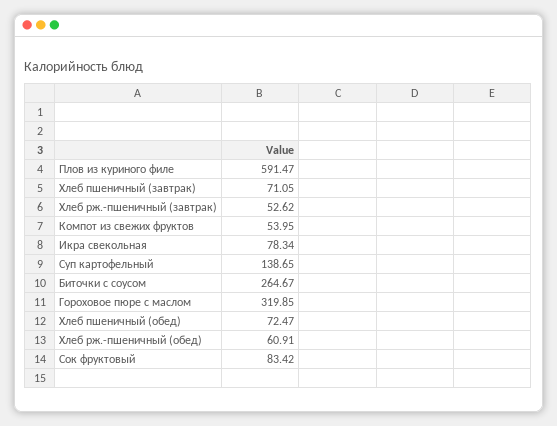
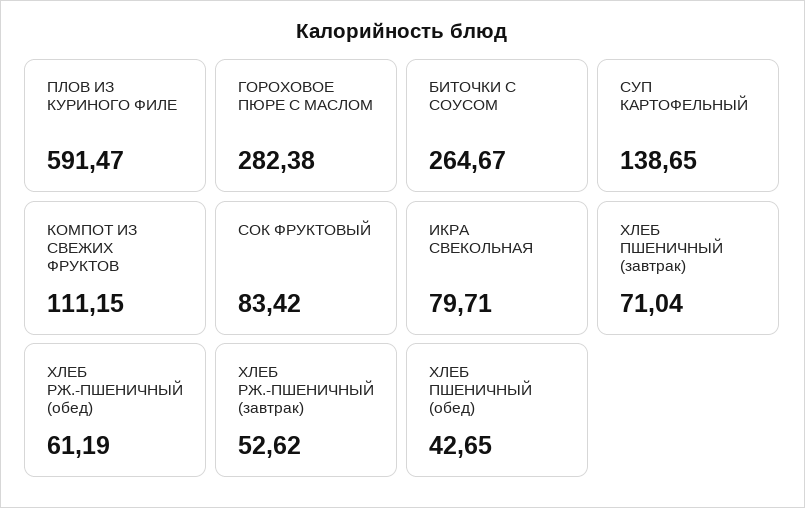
Хлеб пшеничный (завтрак): 71.05 -> 71.04
Компот из свежих фруктов: 53.95 -> 111.15
Икра свекольная: 78.34 -> 79.71
Гороховое пюре с маслом: 319.85 -> 282.38
Хлеб пшеничный (обед): 72.47 -> 42.65
Хлеб рж.-пшеничный (обед): 60.91 -> 61.19

